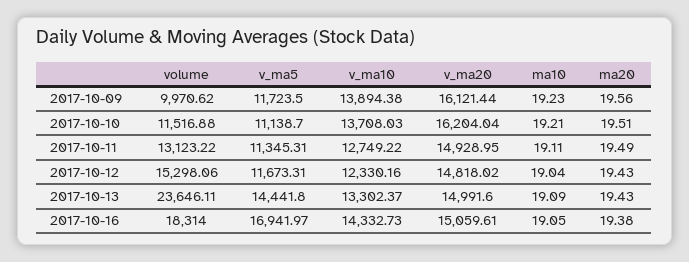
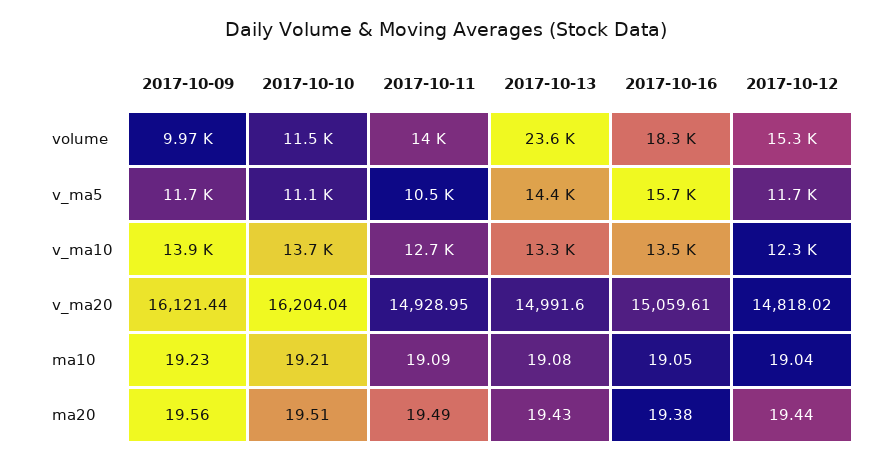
volume, 2017-10-11: 13123.22 -> 14000
v_ma5, 2017-10-11: 11345.31 -> 10500
ma10, 2017-10-11: 19.11 -> 19.09
ma20, 2017-10-12: 19.43 -> 19.44
ma10, 2017-10-13: 19.09 -> 19.08
v_ma5, 2017-10-16: 16941.97 -> 15700
v_ma10, 2017-10-16: 14332.73 -> 13500

